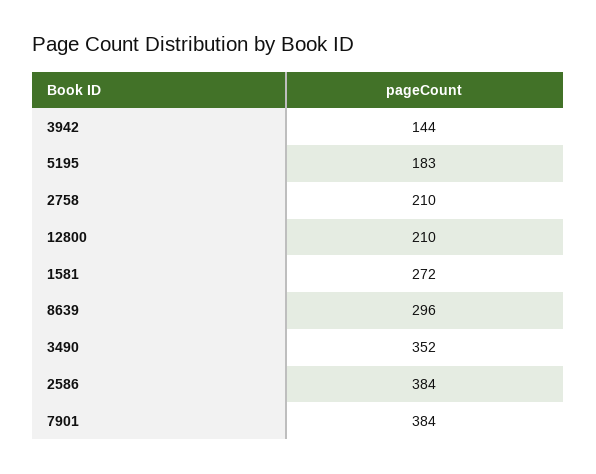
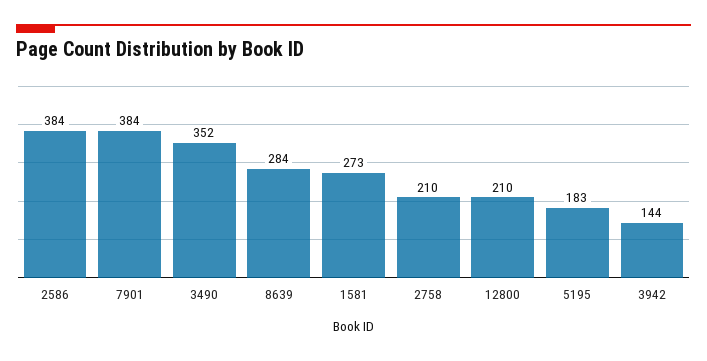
1581: 272 -> 273
8639: 296 -> 284

